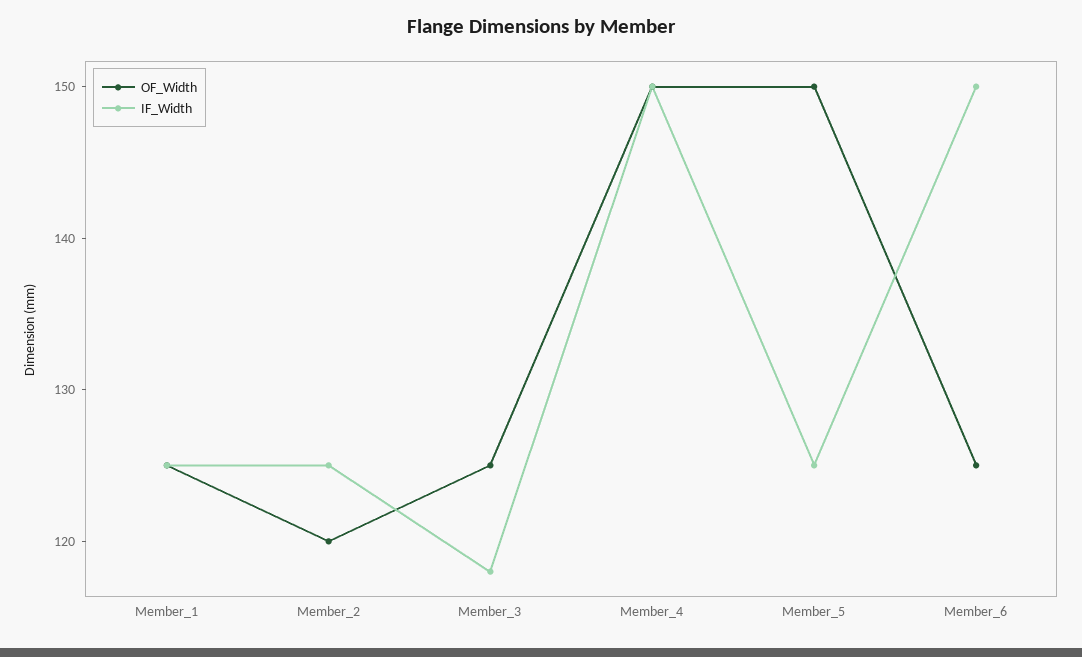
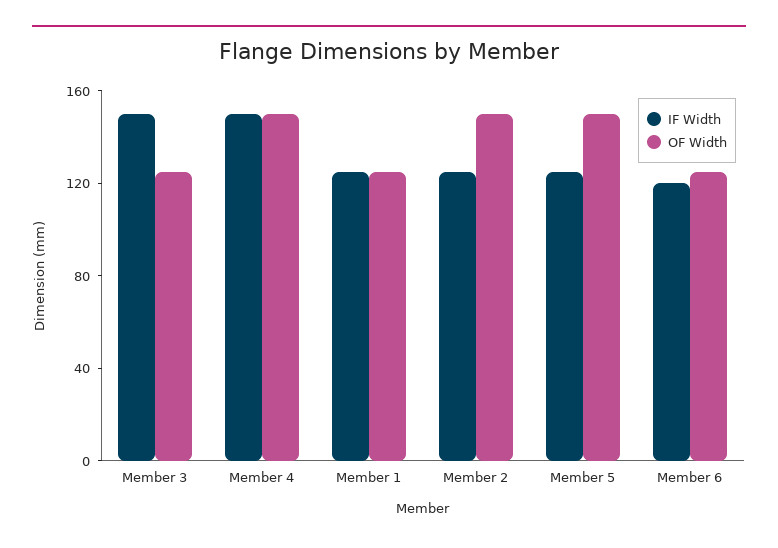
OF_Width, Member_2: 120 -> 150
IF_Width, Member_3: 118 -> 150
IF_Width, Member_6: 150 -> 120

